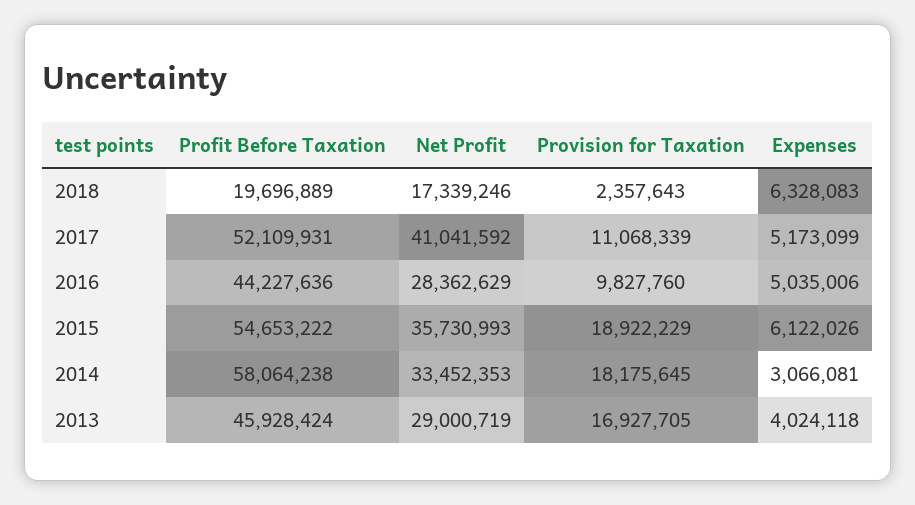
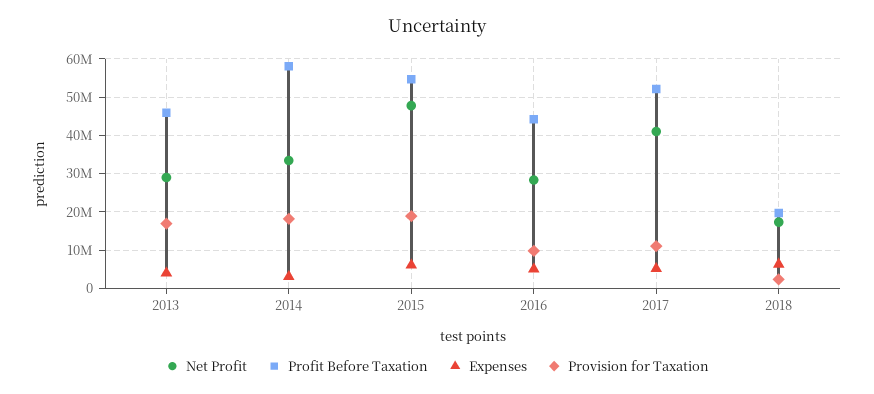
Net Profit, 2015: 35730993 -> 48000000

